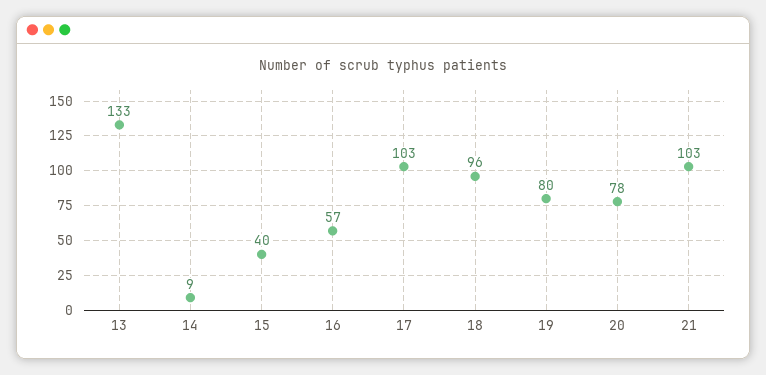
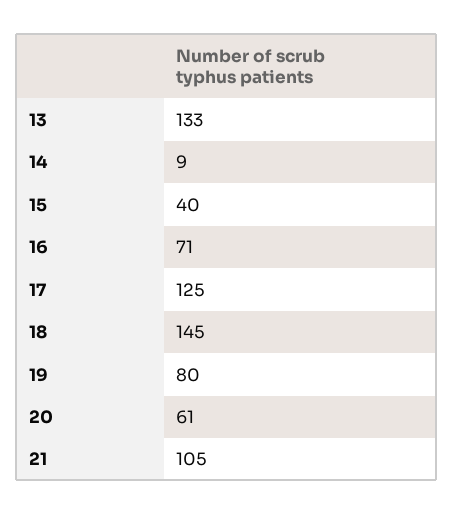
16: 57 -> 71
17: 103 -> 125
18: 96 -> 145
20: 78 -> 61
21: 103 -> 105

